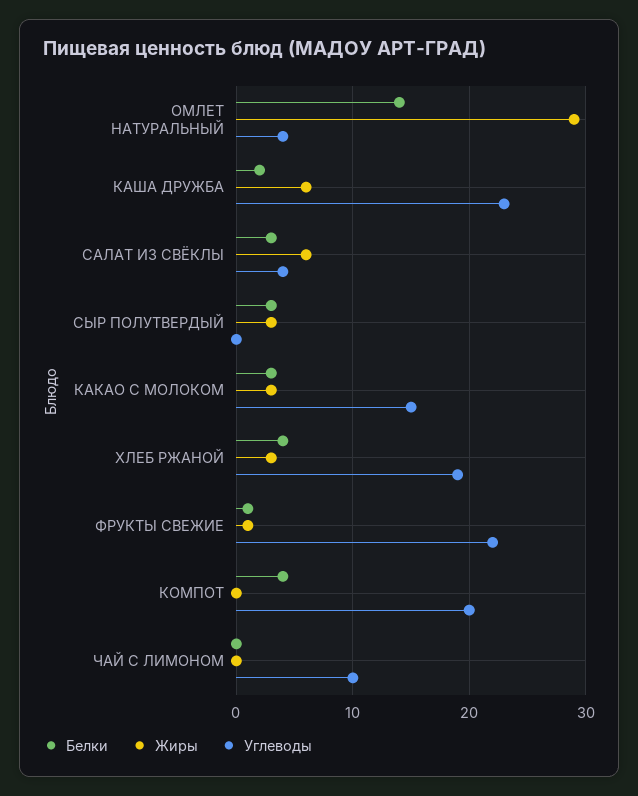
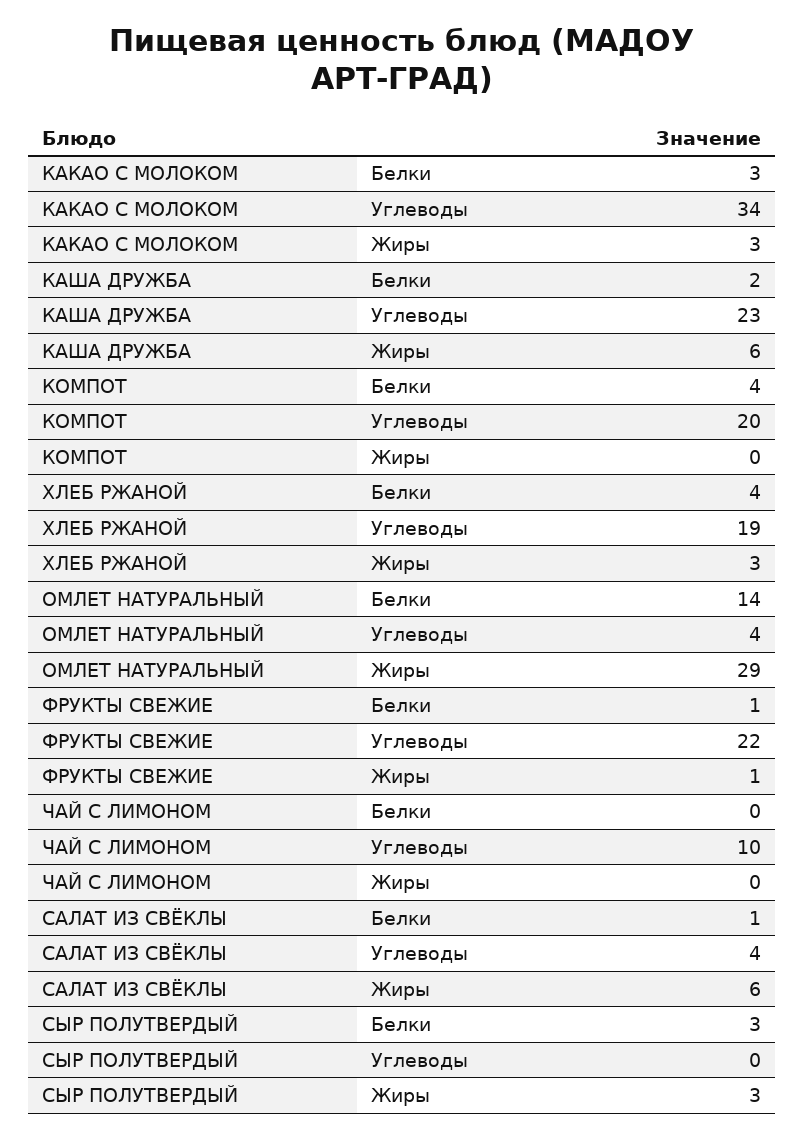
Белки, САЛАТ ИЗ СВЁКЛЫ: 3 -> 1
Углеводы, КАКАО С МОЛОКОМ: 15 -> 34

